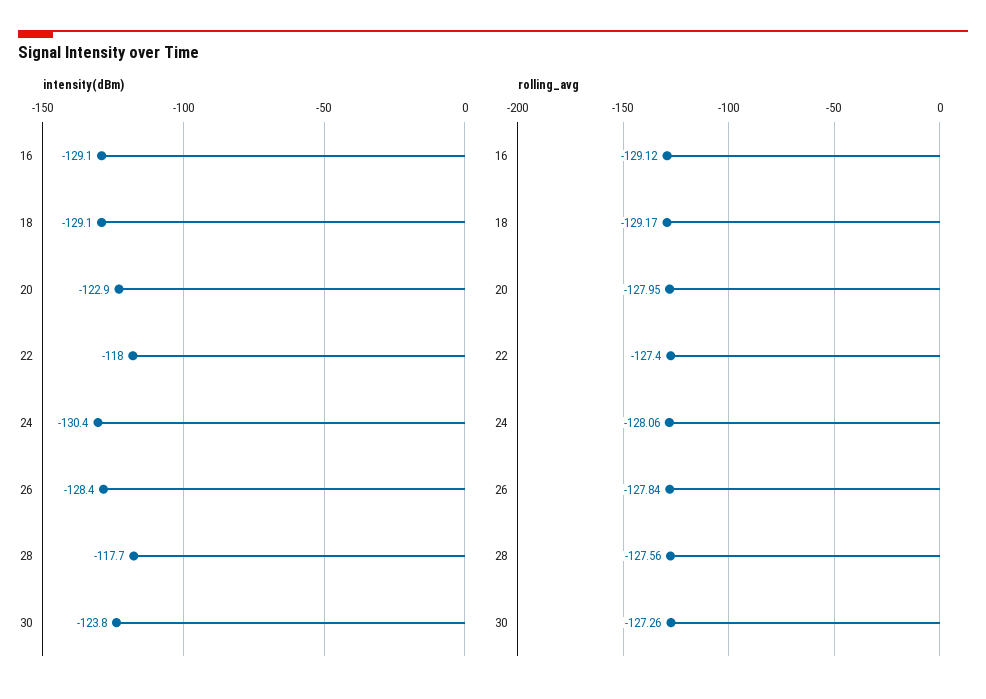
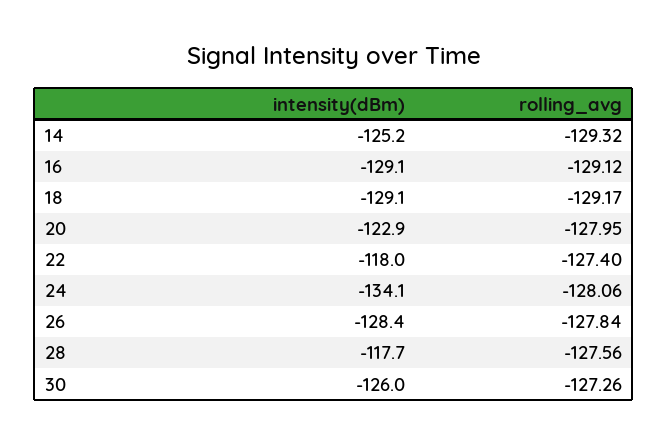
intensity(dBm), 24: -130.4 -> -134.1
intensity(dBm), 30: -123.8 -> -126
intensity(dBm), 14: none -> -125.2
rolling_avg, 14: none -> -129.32

